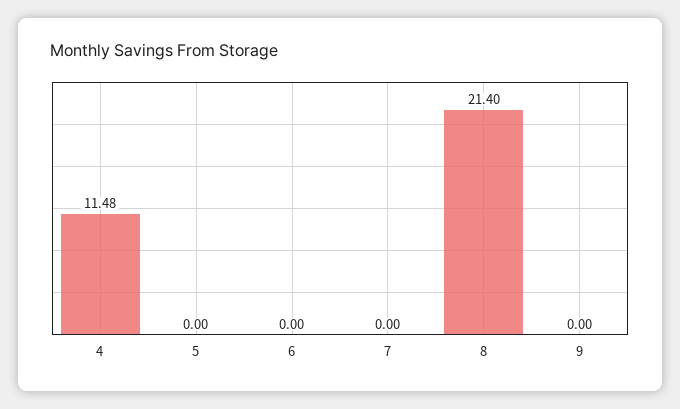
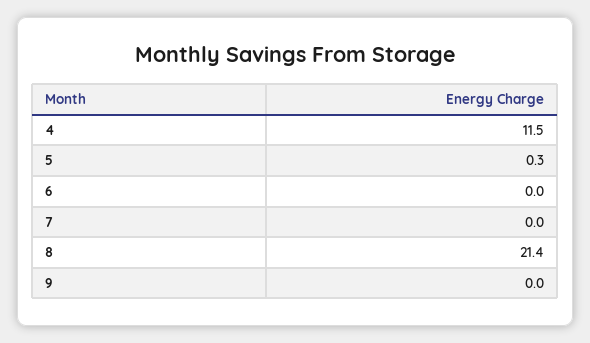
5: 0 -> 0.3

